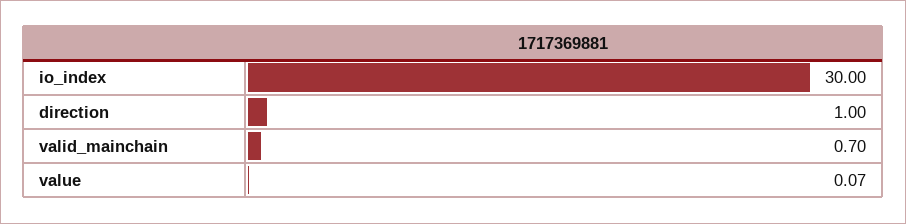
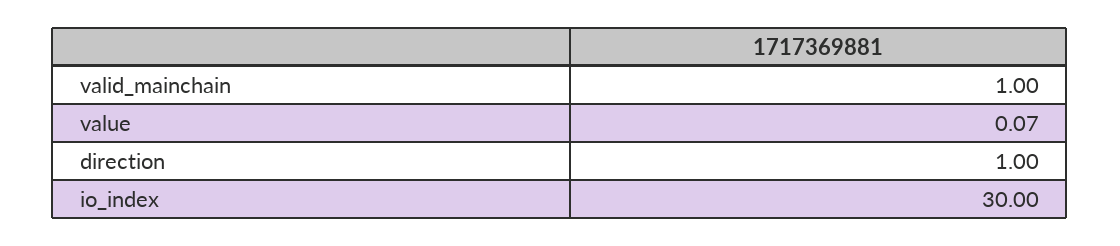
valid_mainchain: 0.7 -> 1

